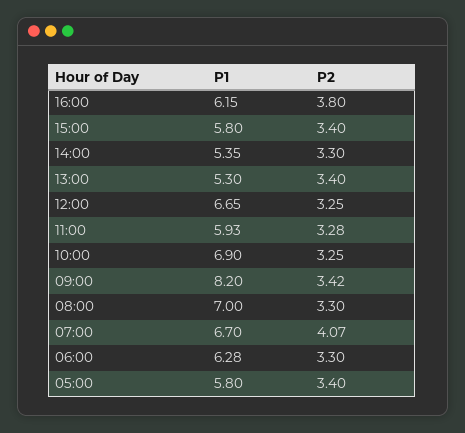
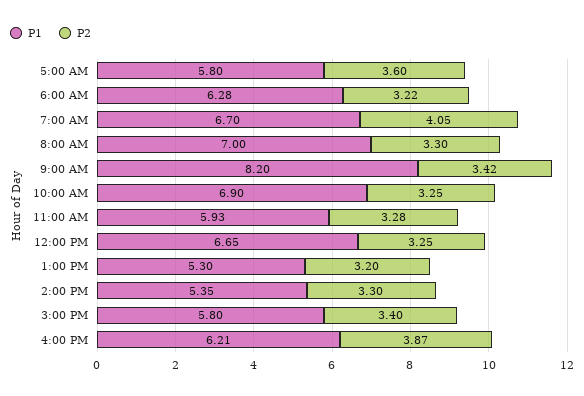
P1, 16:00: 6.15 -> 6.21
P2, 16:00: 3.8 -> 3.87
P2, 13:00: 3.4 -> 3.2
P2, 07:00: 4.07 -> 4.05
P2, 06:00: 3.3 -> 3.22
P2, 05:00: 3.4 -> 3.6

